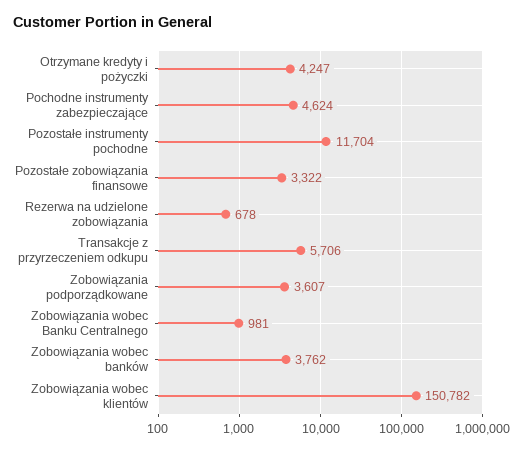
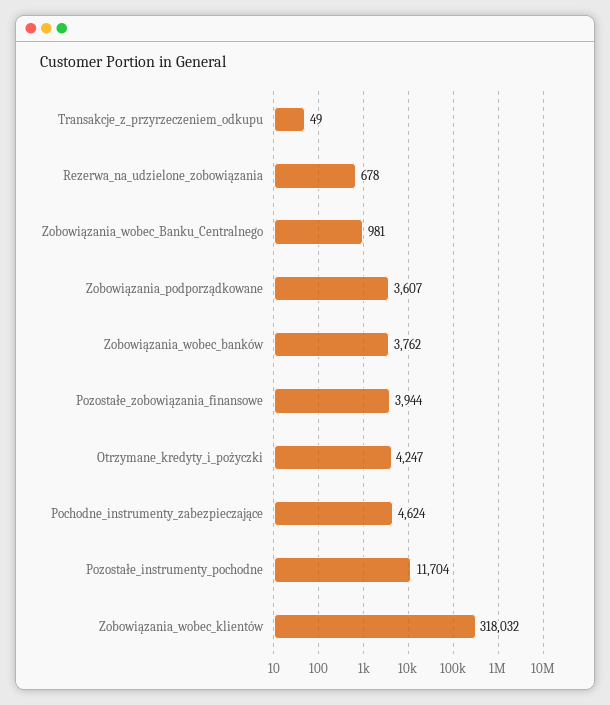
Pozostałe zobowiązania finansowe: 3322 -> 3944
Transakcje z przyrzeczeniem odkupu: 5706 -> 49
Zobowiązania wobec klientów: 150782 -> 318032

